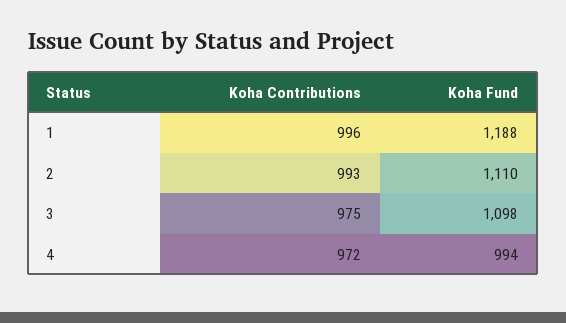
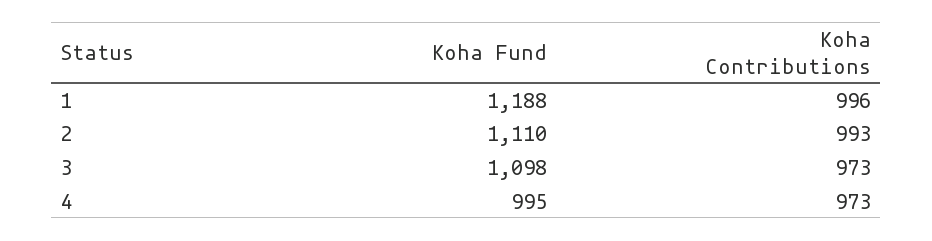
Koha Contributions, 3: 975 -> 973
Koha Contributions, 4: 972 -> 973
Koha Fund, 4: 994 -> 995

